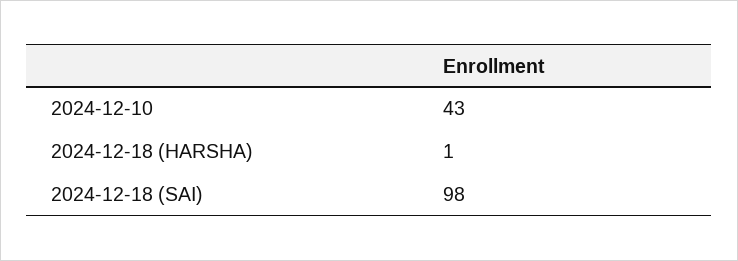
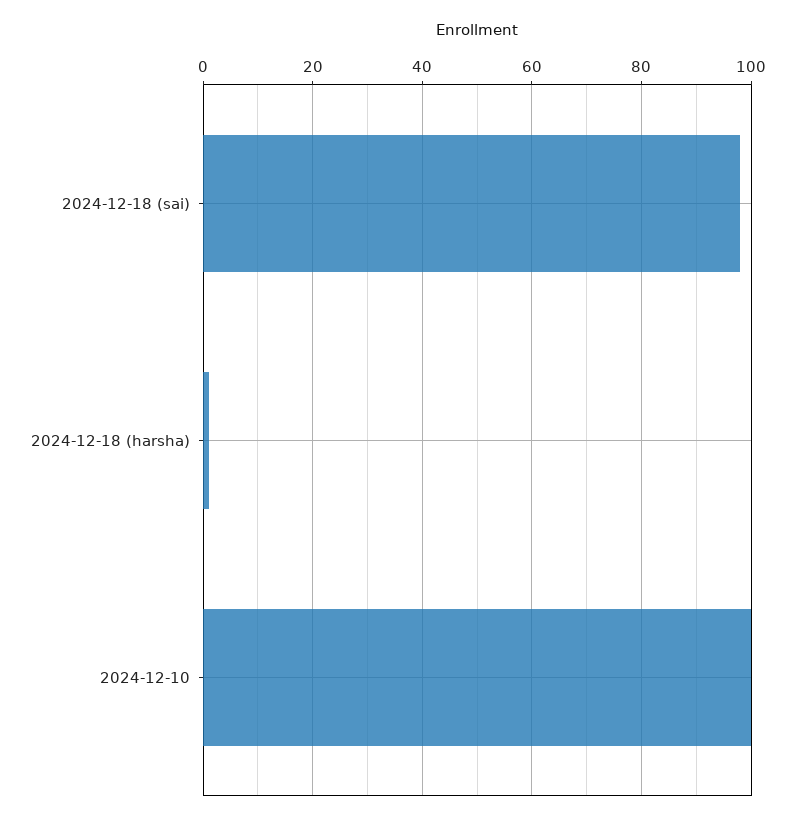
2024-12-10: 43 -> 100

